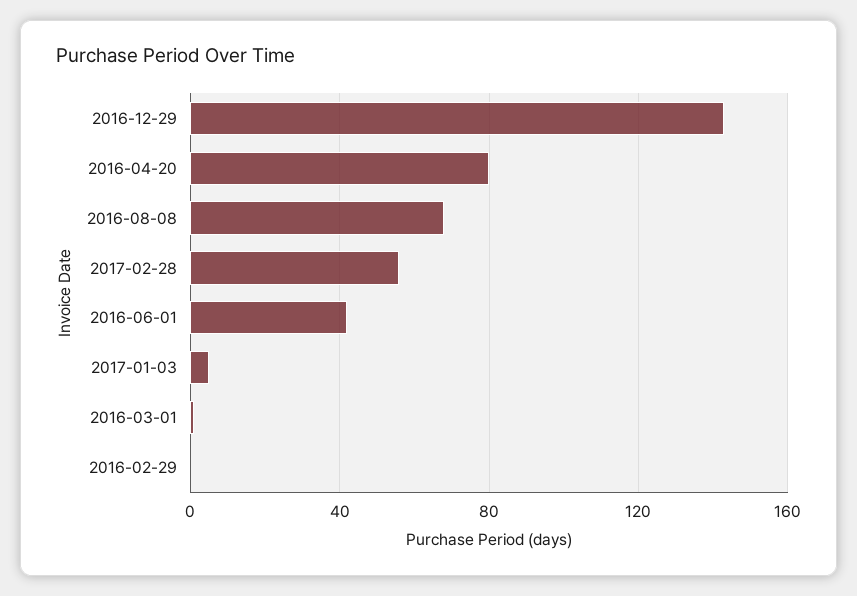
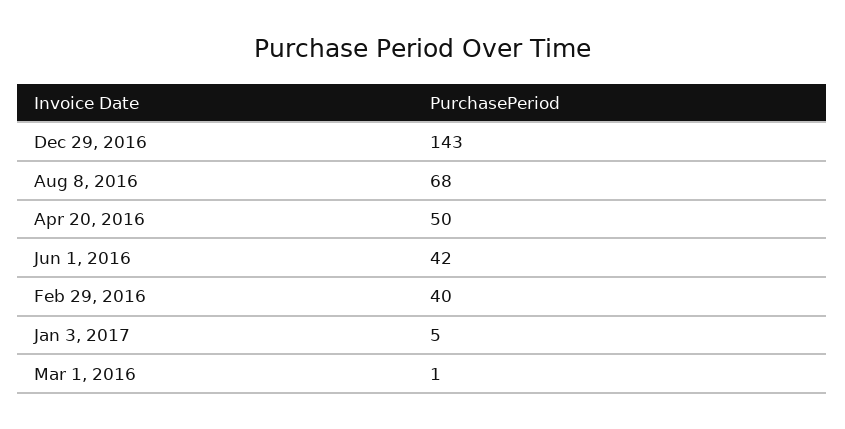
2016-04-20: 80 -> 50
2017-02-28: 55 -> none
2016-02-29: 0 -> 40

